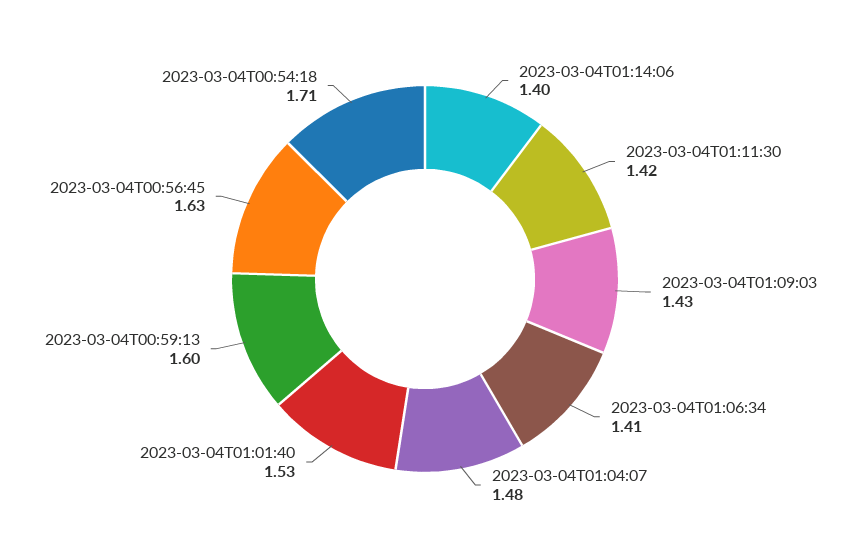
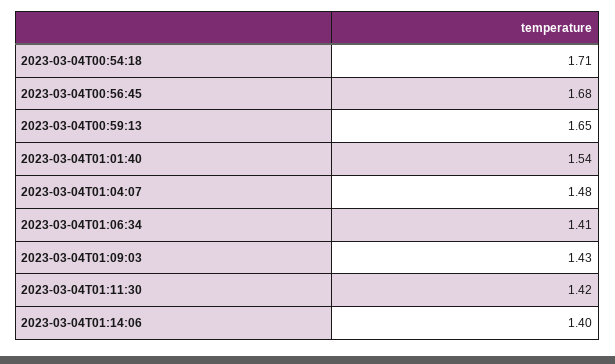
2023-03-04T01:01:40: 1.53 -> 1.54
2023-03-04T00:59:13: 1.6 -> 1.65
2023-03-04T00:56:45: 1.63 -> 1.68

